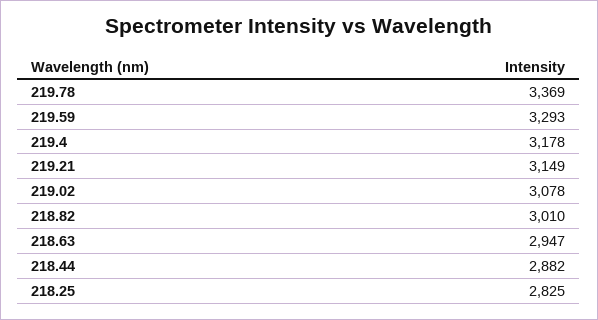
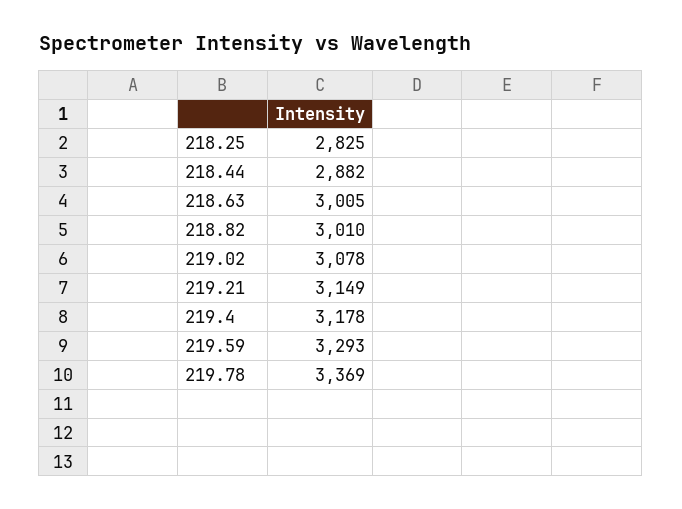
218.63: 2947 -> 3005

